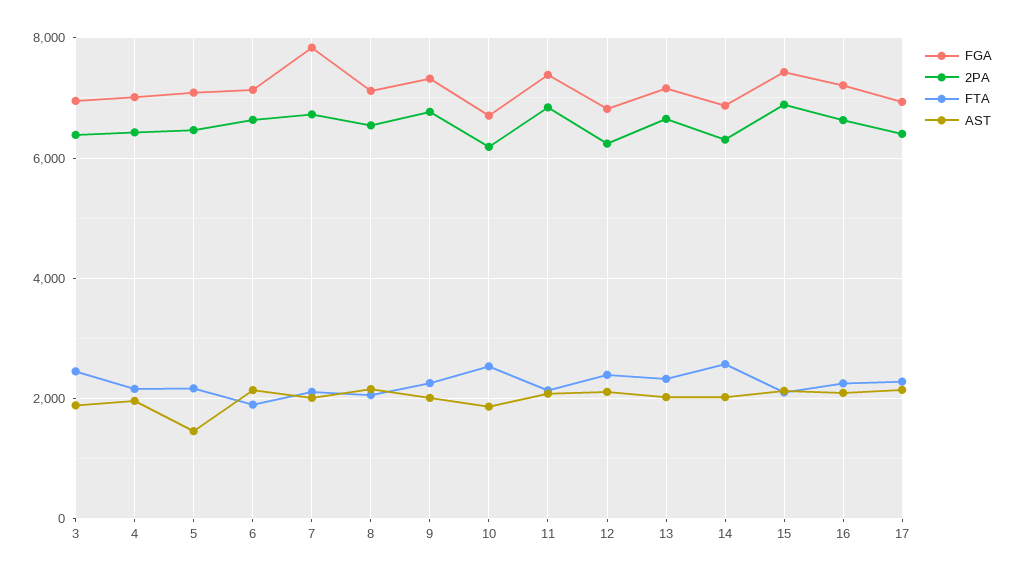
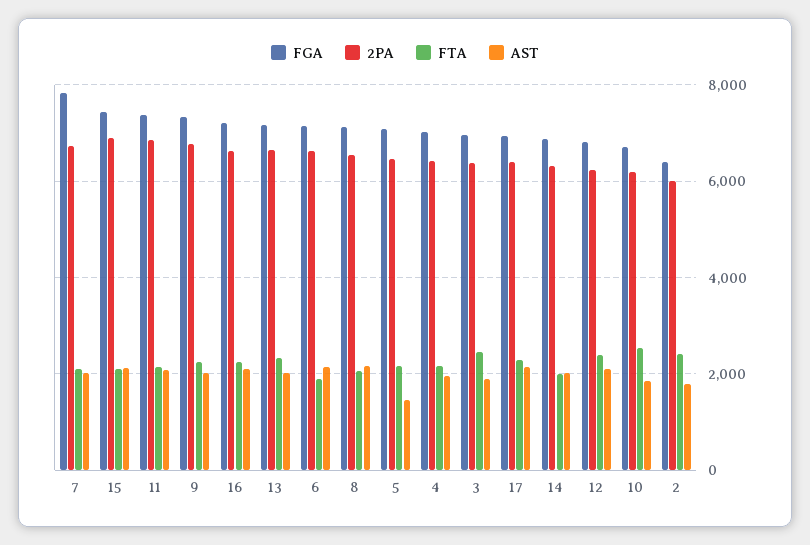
FTA, 14: 2600 -> 2000
FGA, 2: none -> 6400
2PA, 2: none -> 6000
FTA, 2: none -> 2400
AST, 2: none -> 1800

